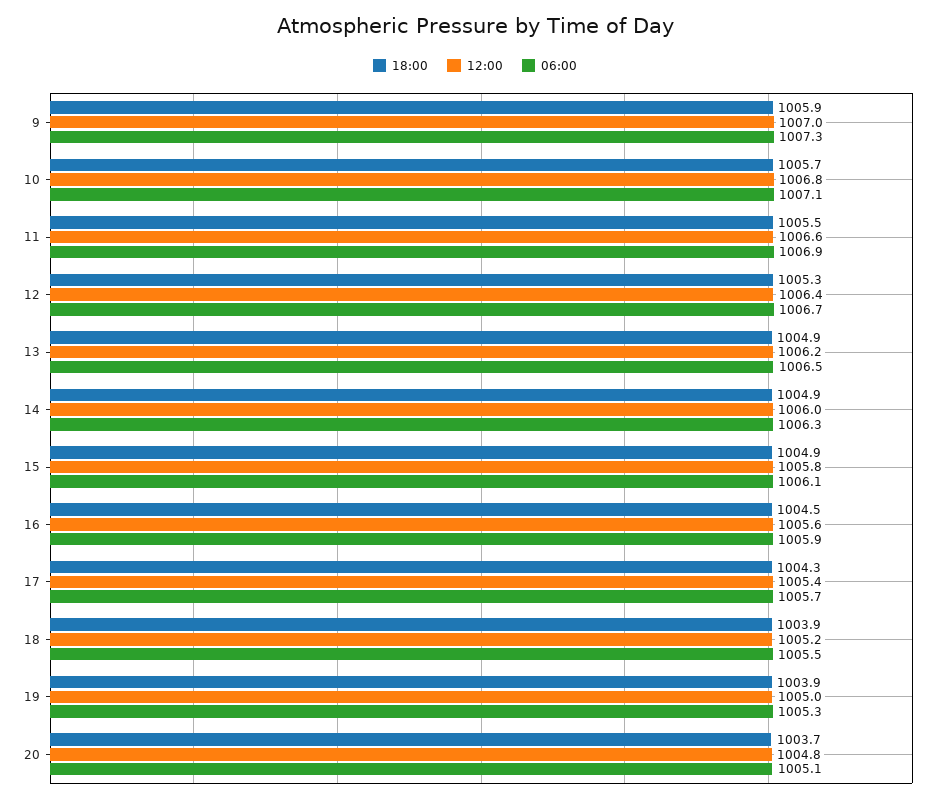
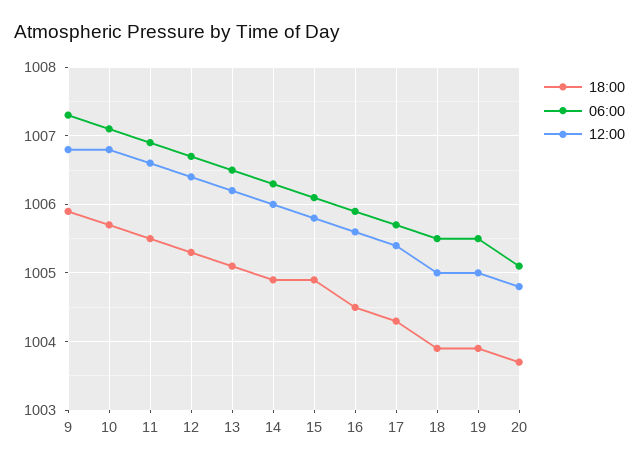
12:00, 9: 1007 -> 1006.8
18:00, 13: 1004.9 -> 1005.1
12:00, 18: 1005.2 -> 1005
06:00, 19: 1005.3 -> 1005.5

